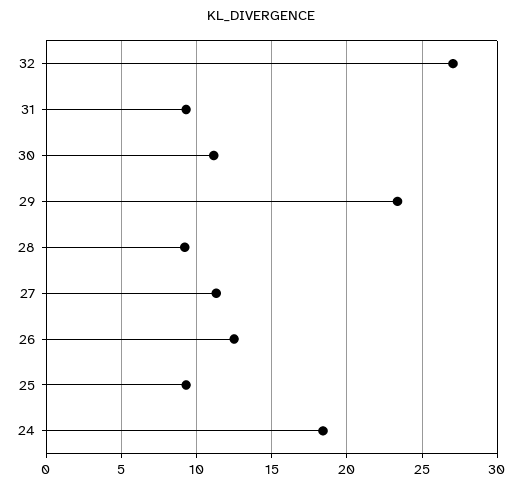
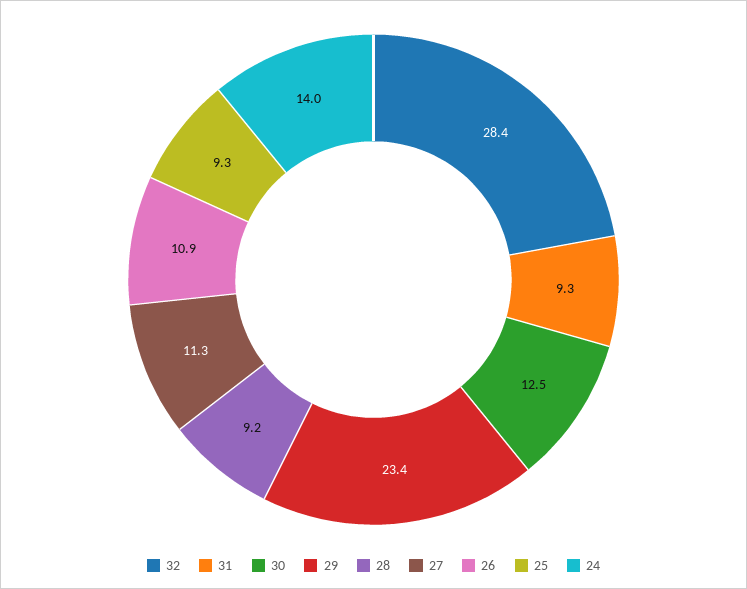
32: 27 -> 28.4
30: 11 -> 12.5
26: 12.5 -> 10.9
24: 18.5 -> 14

